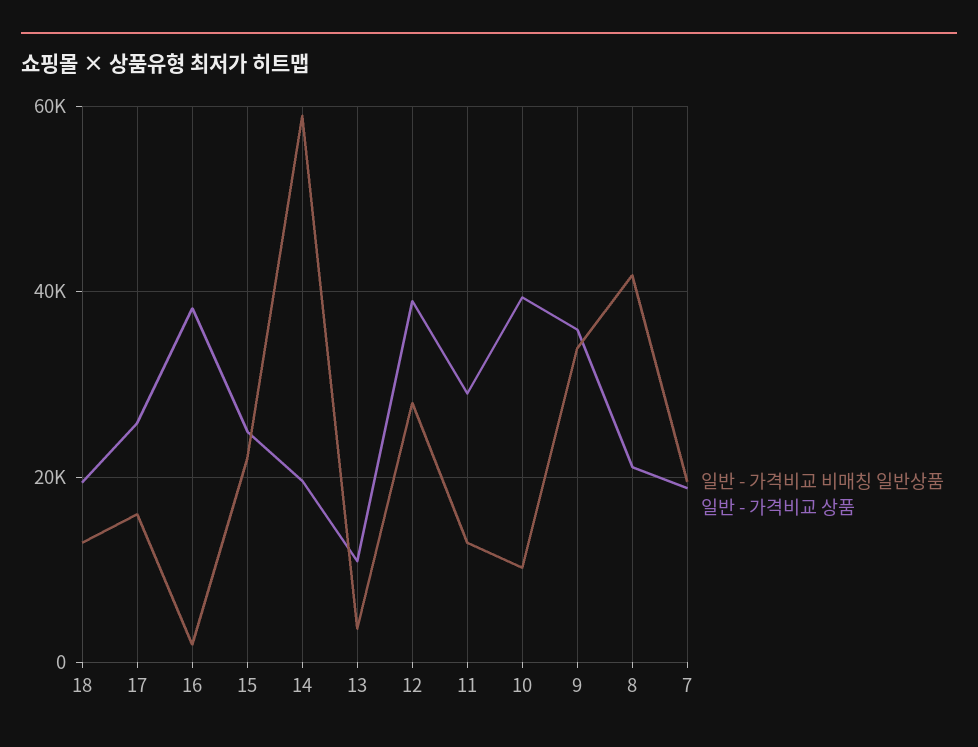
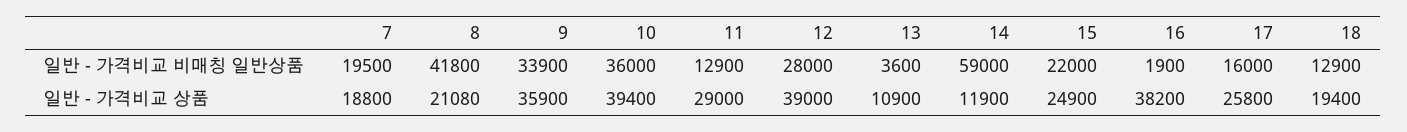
일반 - 가격비교 상품, 14: 20000 -> 11900
일반 - 가격비교 비매칭 일반상품, 10: 10000 -> 36000

